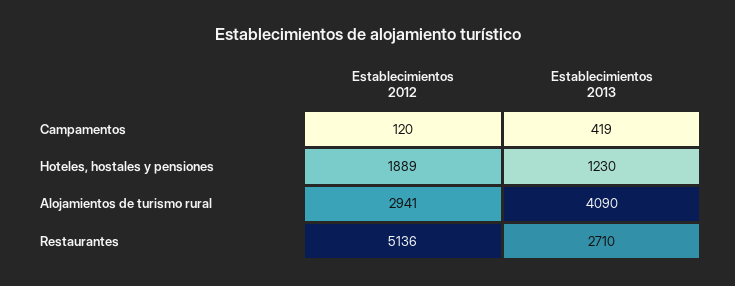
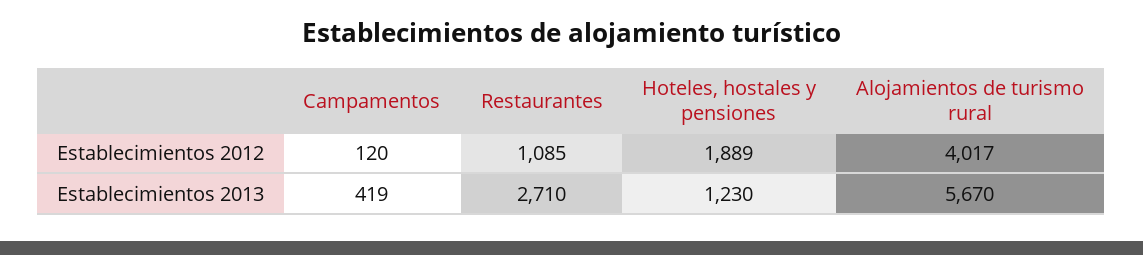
Establecimientos 2012, Alojamientos de turismo rural: 2941 -> 4017
Establecimientos 2013, Alojamientos de turismo rural: 4090 -> 5670
Establecimientos 2012, Restaurantes: 5136 -> 1085

